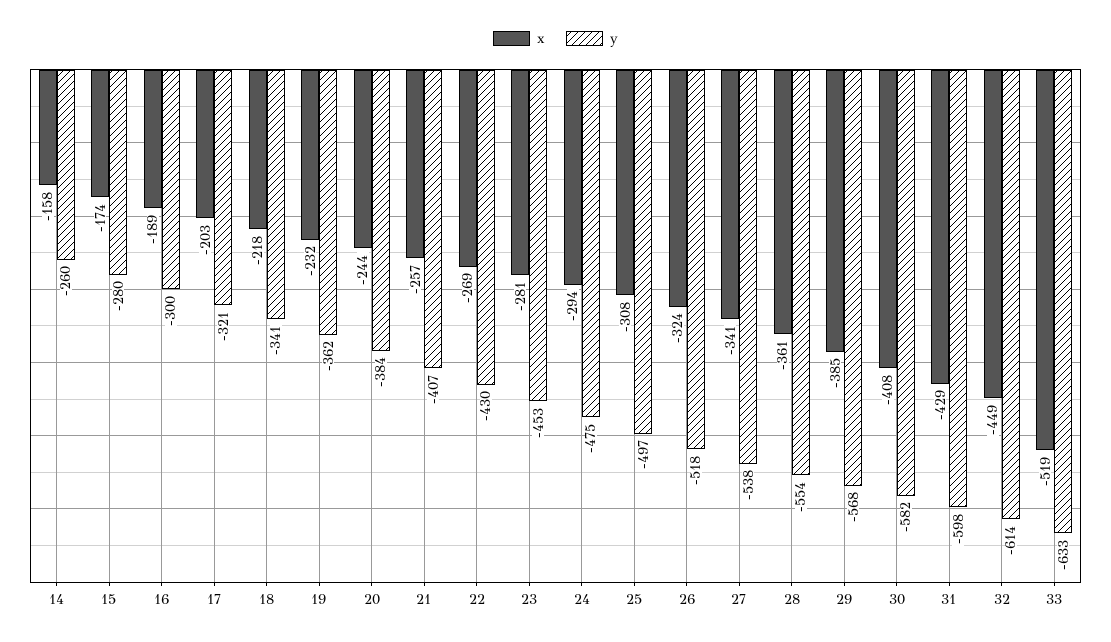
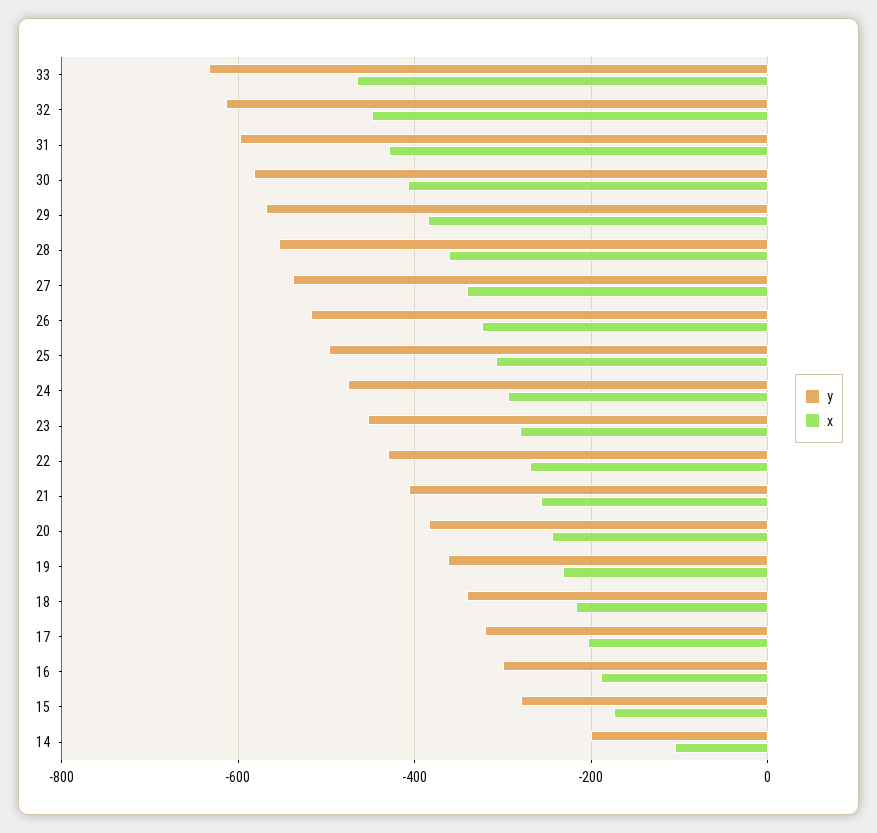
x, 14: -158 -> -100
y, 14: -260 -> -200
x, 33: -519 -> -460

